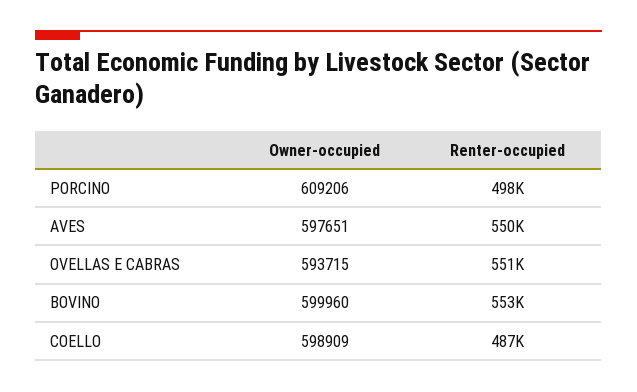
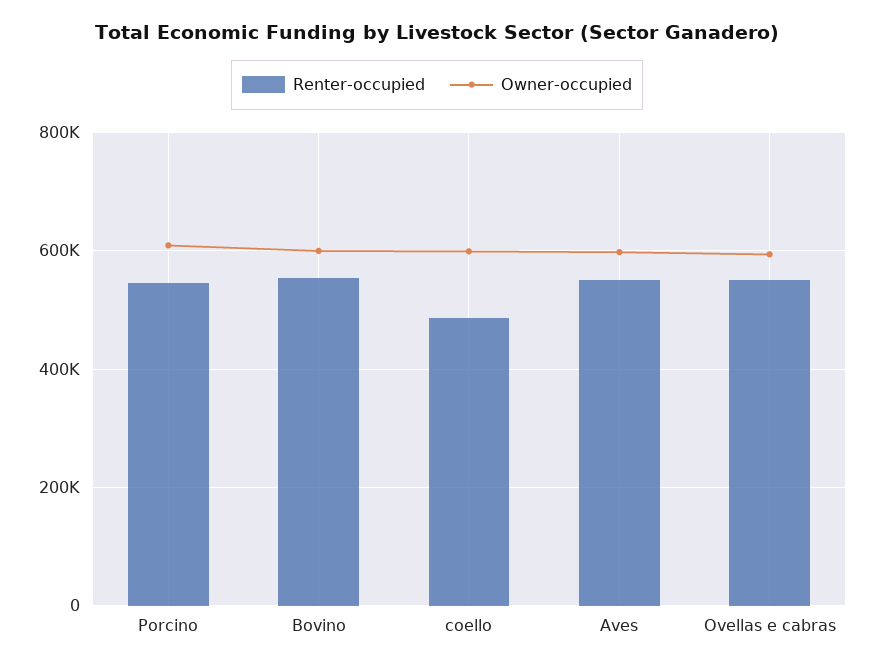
Renter-occupied, PORCINO: 498000 -> 540000

